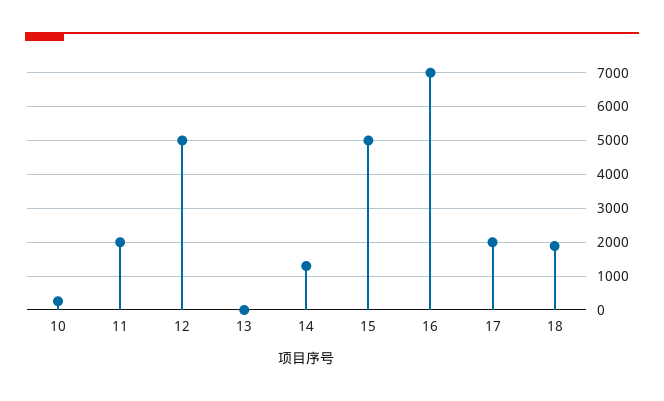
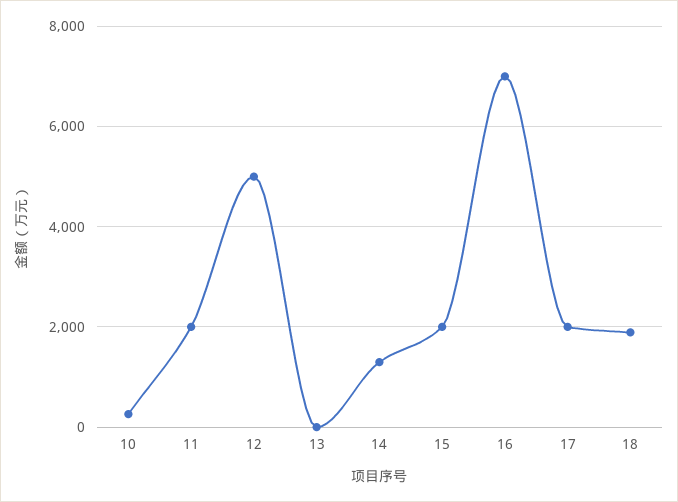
15: 5000 -> 2000

